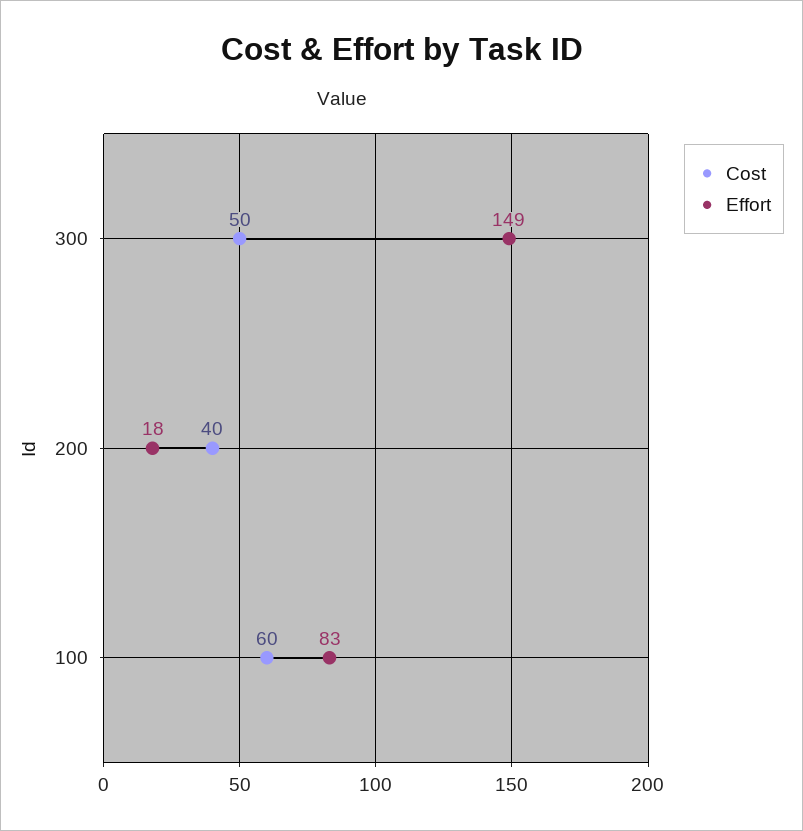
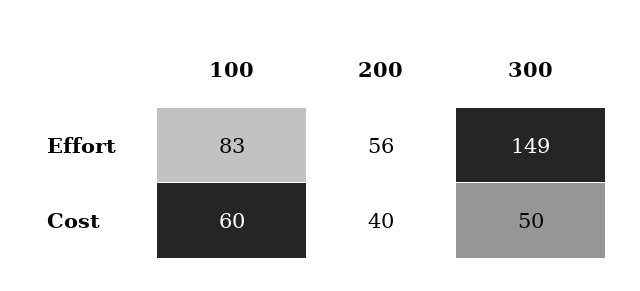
Effort, 200: 18 -> 56

